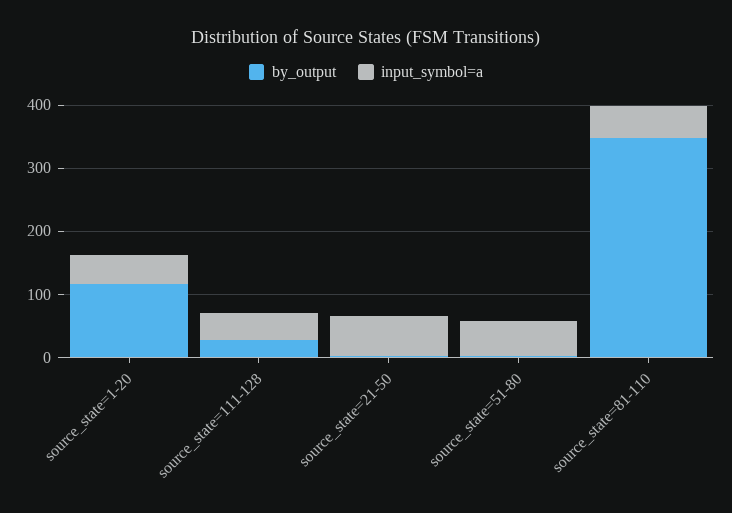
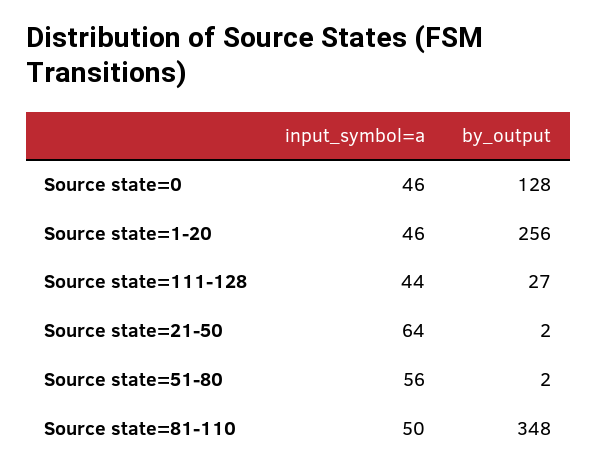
by_output, source_state=1-20: 120 -> 256
input_symbol=a, Source state=0: none -> 46
by_output, Source state=0: none -> 128

